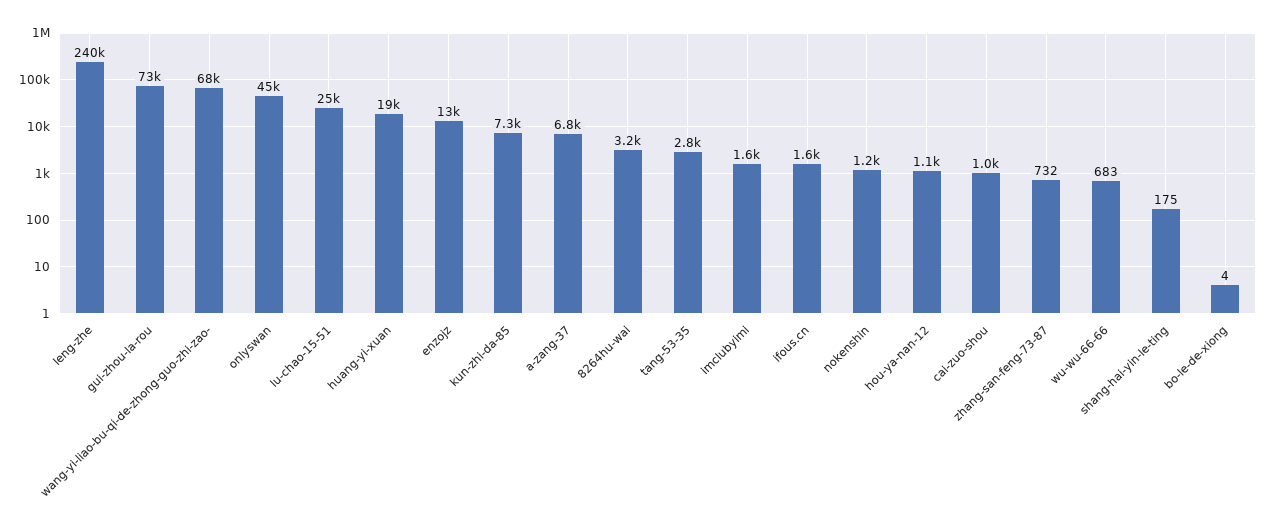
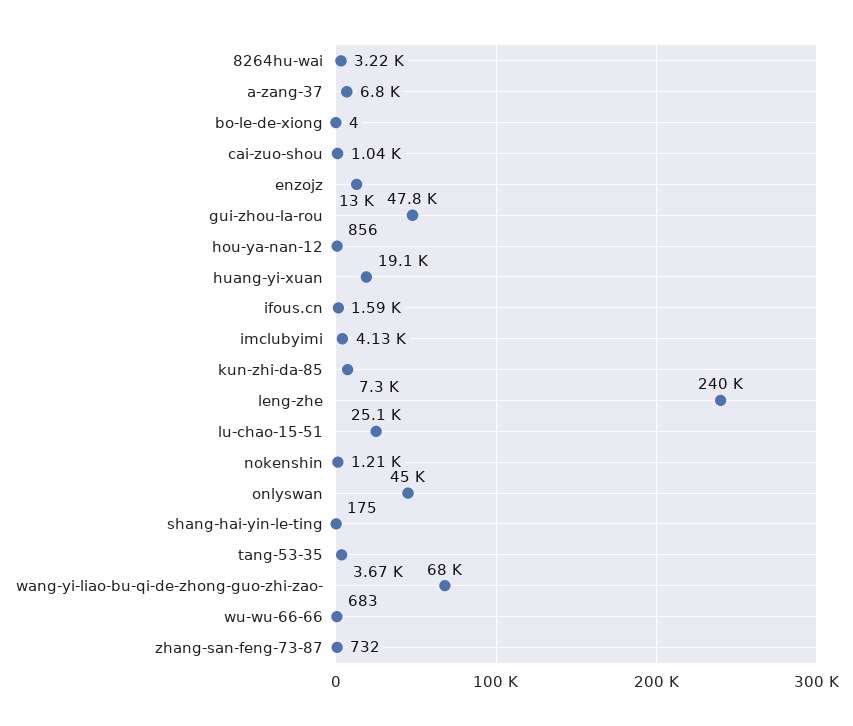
gui-zhou-la-rou: 73000 -> 47800
tang-53-35: 2800 -> 3670
imclubyimi: 1600 -> 4130
hou-ya-nan-12: 1100 -> 856

